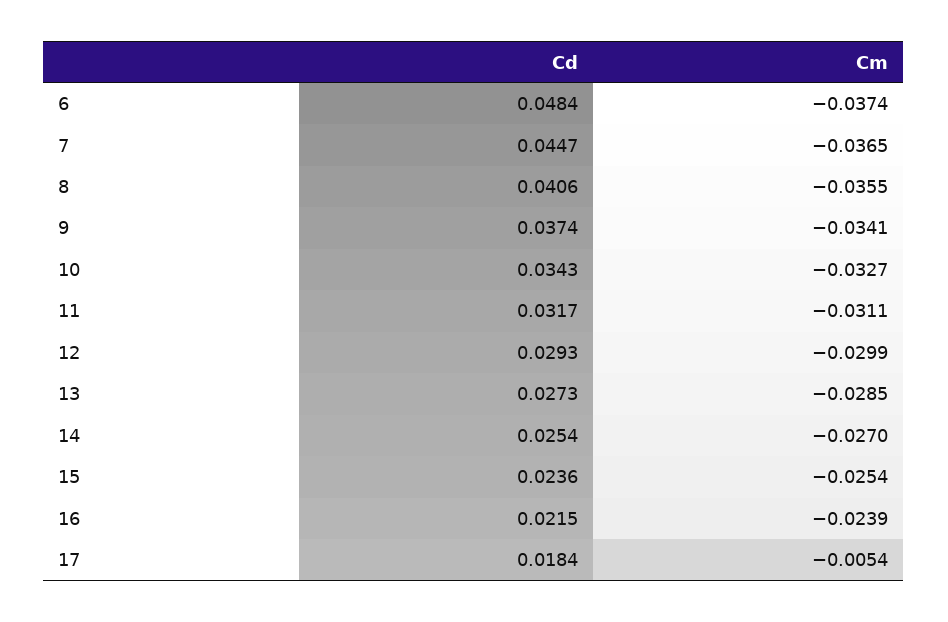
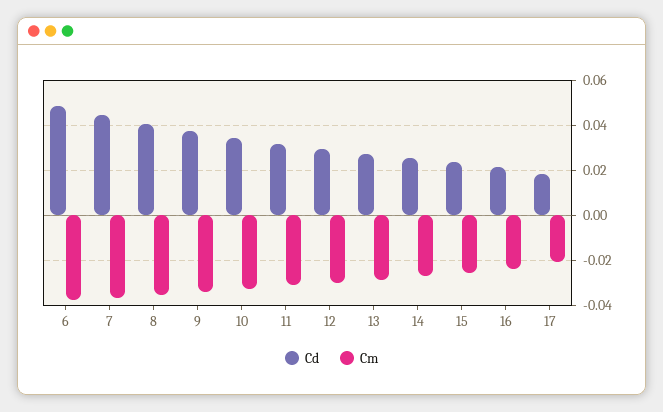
Cm, 17: -0.0054 -> -0.02

